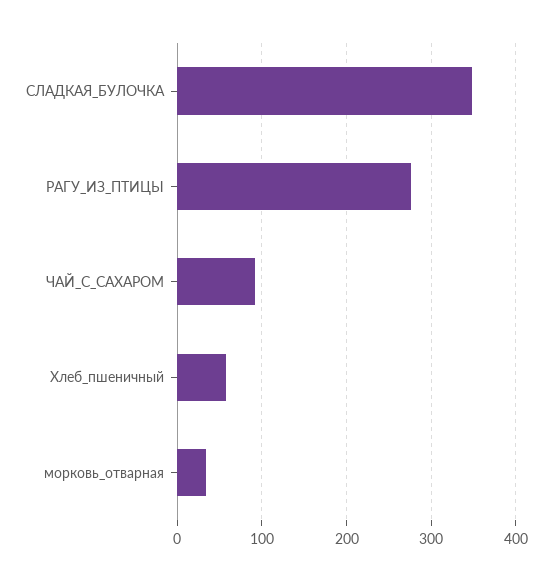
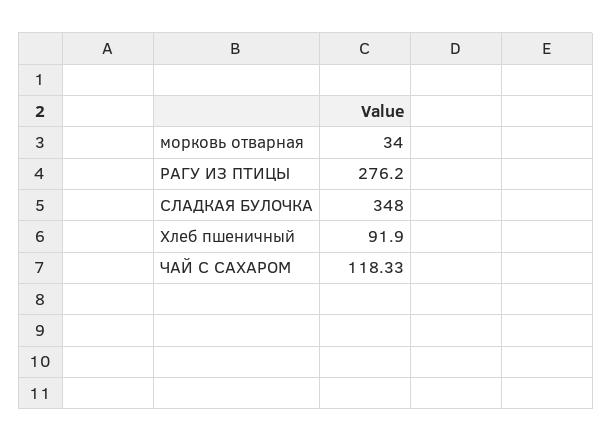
ЧАЙ_С_САХАРОМ: 90 -> 118.33
Хлеб_пшеничный: 60 -> 91.9

